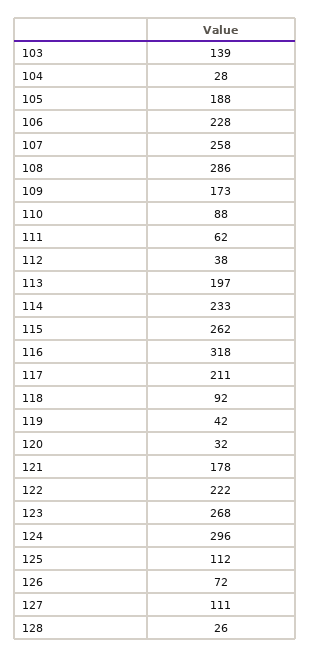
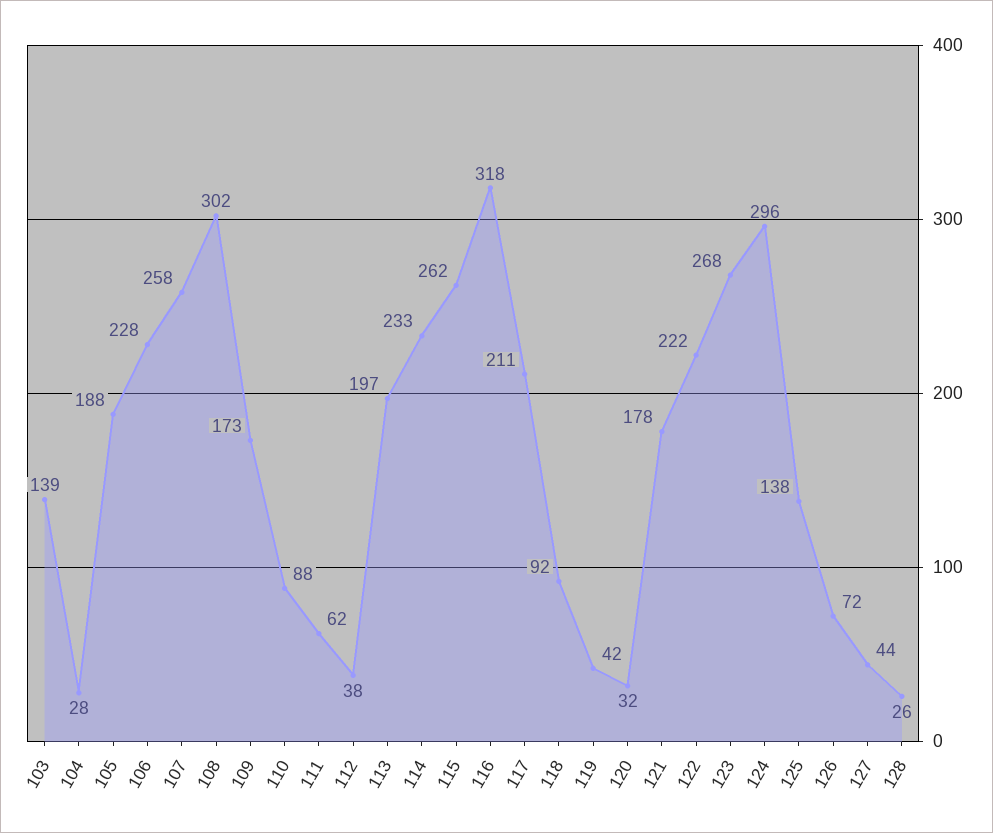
108: 286 -> 302
125: 112 -> 138
127: 111 -> 44

